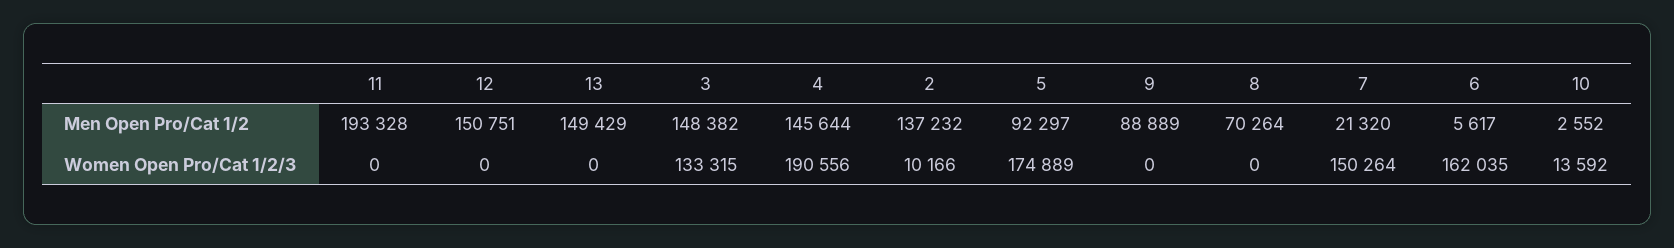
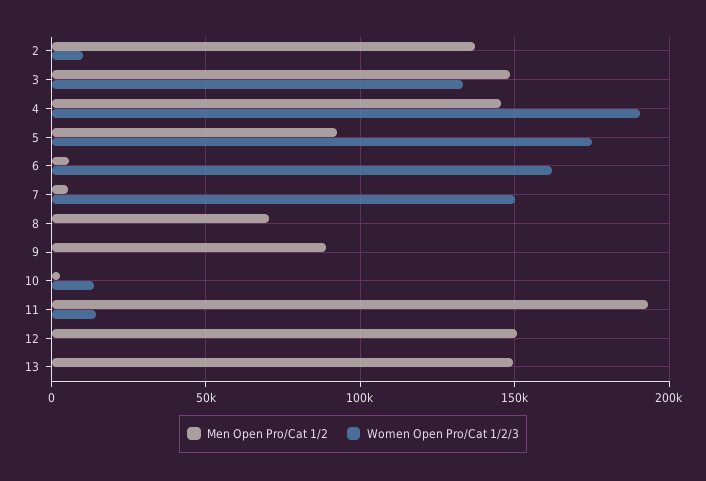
Men Open Pro/Cat 1/2, 7: 21320 -> 5000
Women Open Pro/Cat 1/2/3, 11: 0 -> 15000

